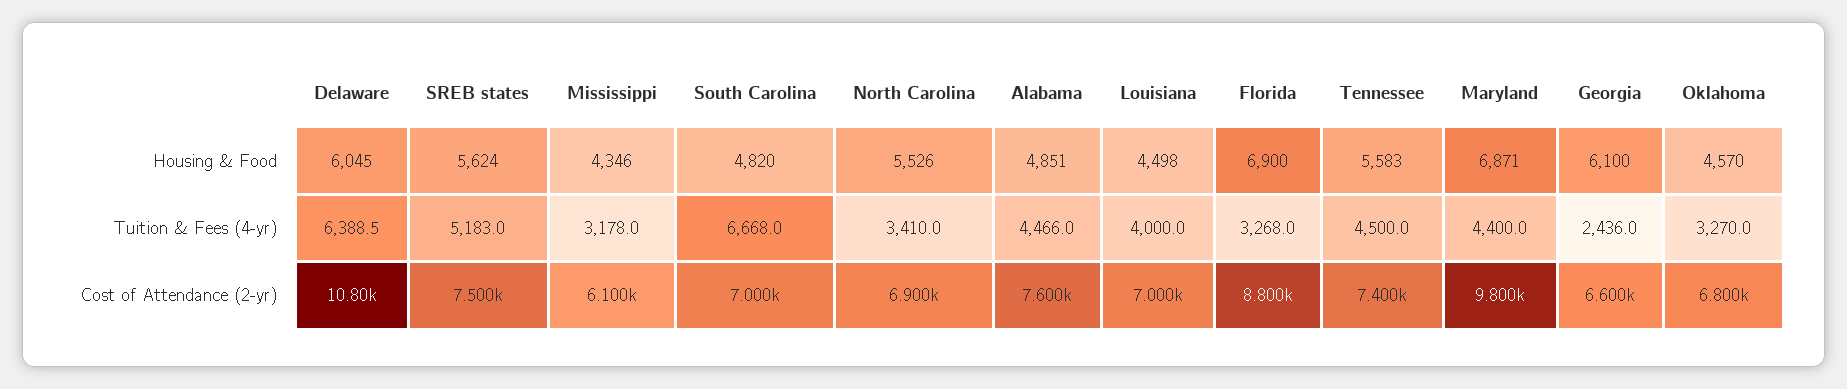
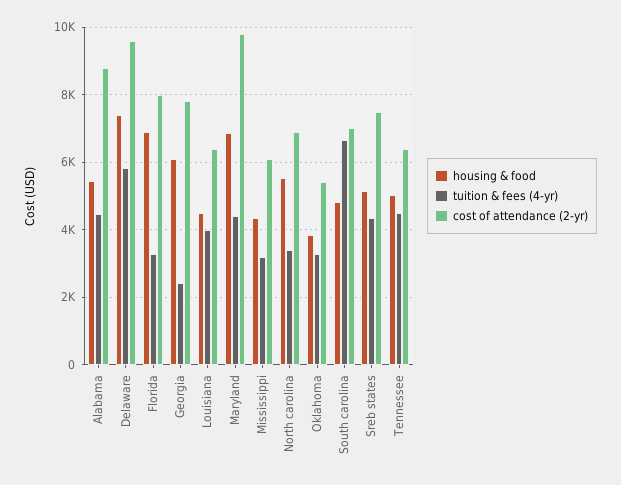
Housing & Food, Delaware: 6045 -> 7400
Housing & Food, SREB states: 5624 -> 5200
Housing & Food, Alabama: 4851 -> 5400
Housing & Food, Tennessee: 5583 -> 5000
Housing & Food, Oklahoma: 4570 -> 3800
Tuition & Fees (4-yr), Delaware: 6388.5 -> 5800
Tuition & Fees (4-yr), SREB states: 5183 -> 4400
Cost of Attendance (2-yr), Delaware: 10800 -> 9600
Cost of Attendance (2-yr), Alabama: 7600 -> 8800
Cost of Attendance (2-yr), Louisiana: 7000 -> 6400
Cost of Attendance (2-yr), Florida: 8800 -> 8000
Cost of Attendance (2-yr), Tennessee: 7400 -> 6400
Cost of Attendance (2-yr), Georgia: 6600 -> 7800
Cost of Attendance (2-yr), Oklahoma: 6800 -> 5400

